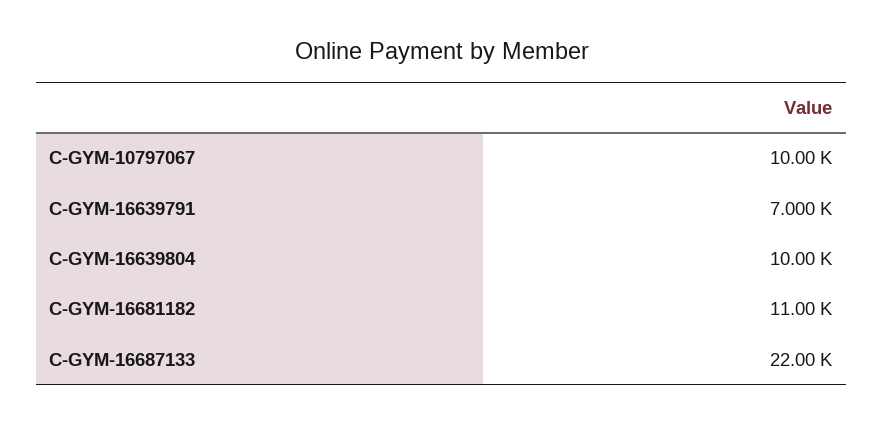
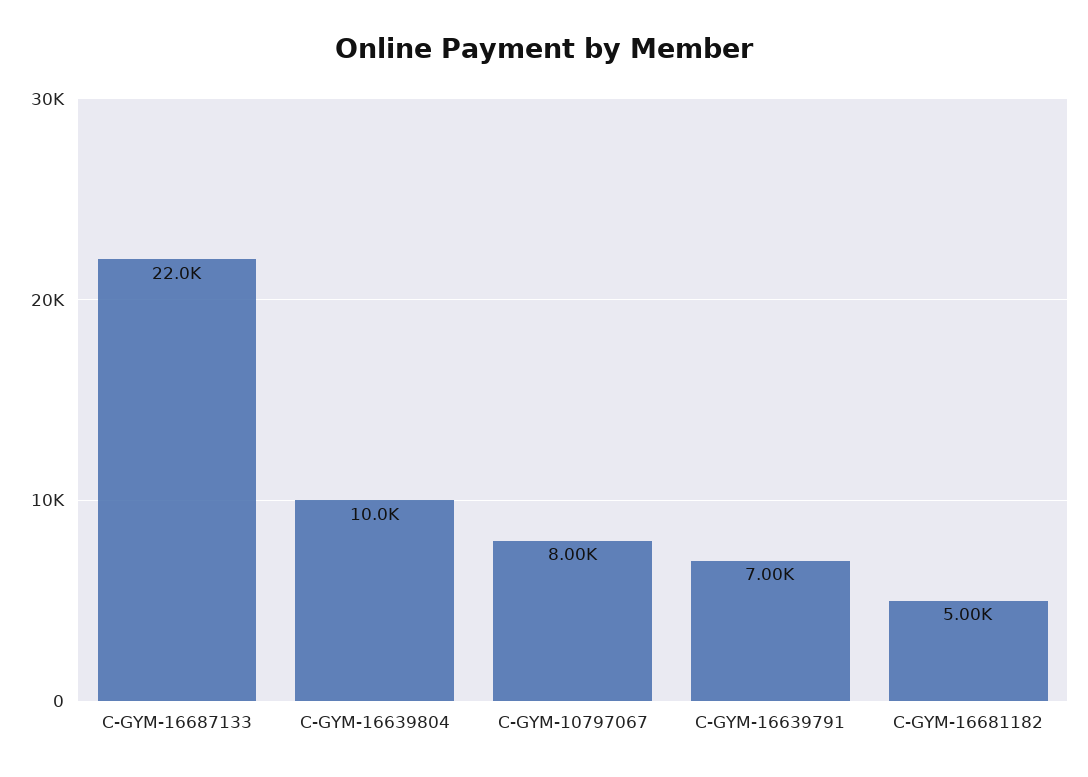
C-GYM-10797067: 10000 -> 8000
C-GYM-16681182: 11000 -> 5000

